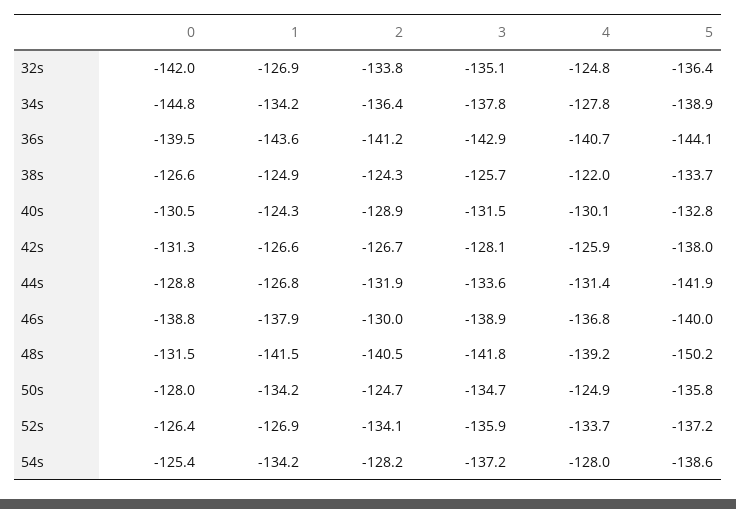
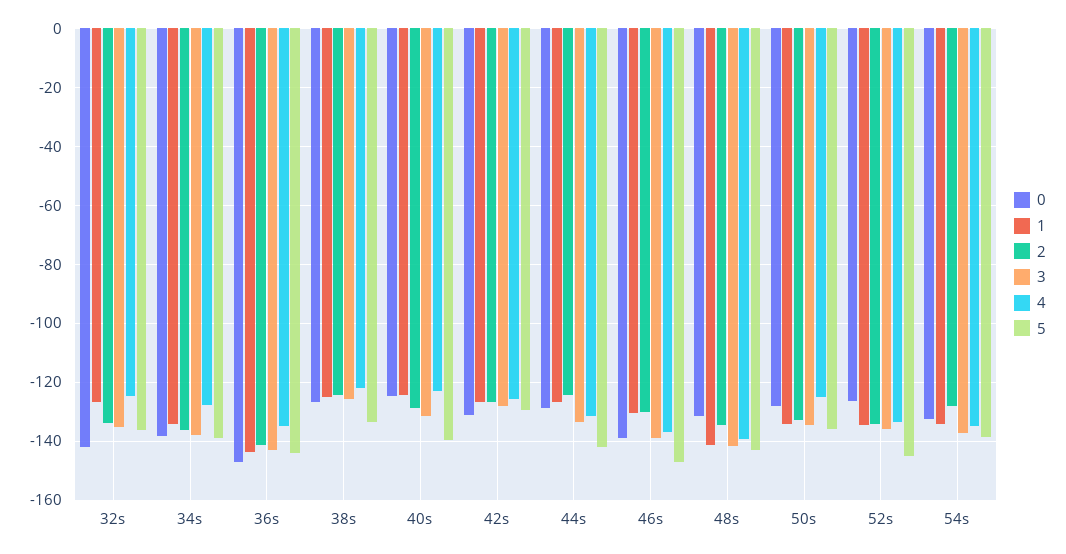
0, 34s: -144.8 -> -137.5
0, 36s: -139.5 -> -147.5
4, 36s: -140.7 -> -135
0, 40s: -130.5 -> -125
4, 40s: -130.1 -> -122.5
5, 40s: -132.8 -> -140
5, 42s: -138 -> -130
2, 44s: -131.9 -> -125
1, 46s: -137.9 -> -130
5, 46s: -140 -> -147.5
2, 48s: -140.5 -> -135
5, 48s: -150.2 -> -142.5
2, 50s: -124.7 -> -132.5
1, 52s: -126.9 -> -135
5, 52s: -137.2 -> -145
0, 54s: -125.4 -> -132.5
4, 54s: -128 -> -135

